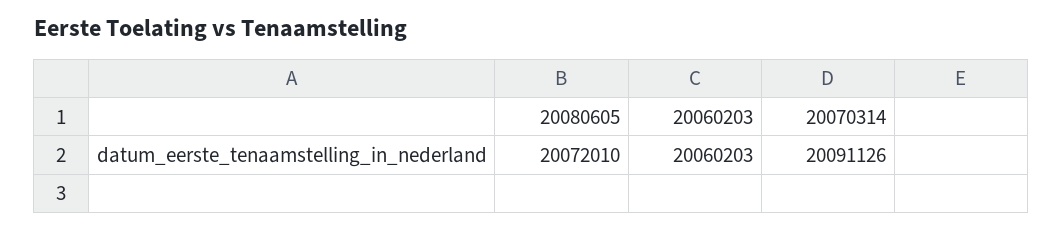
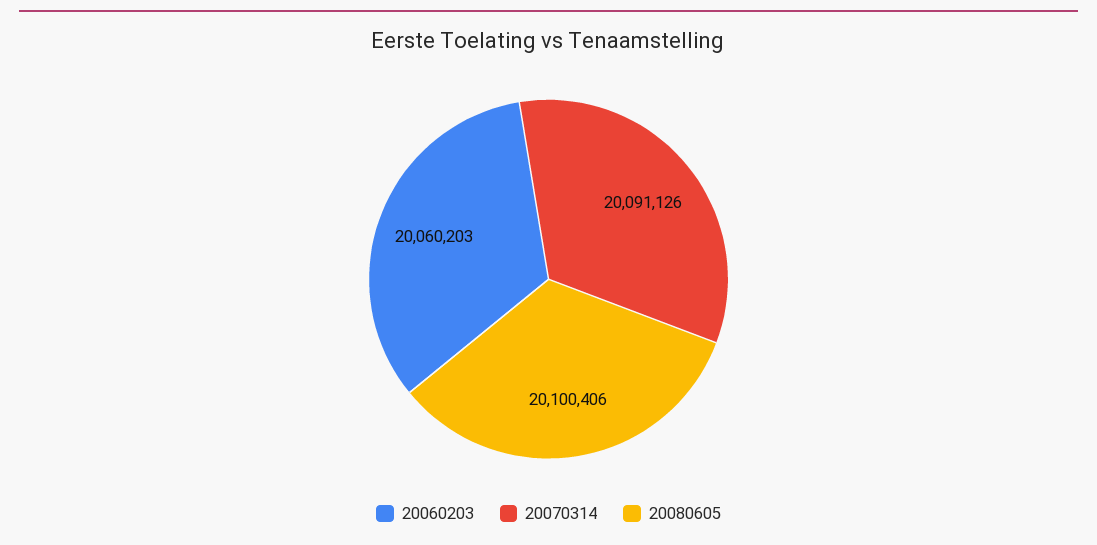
20080605: 20072010 -> 20100406

